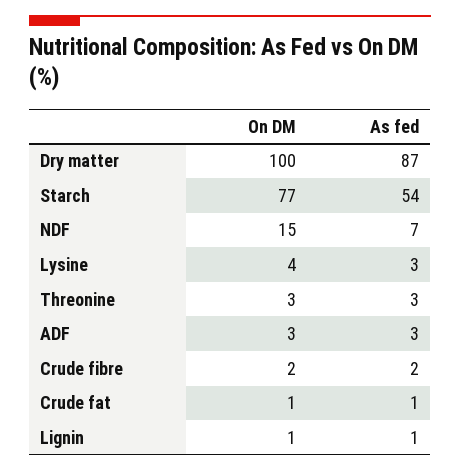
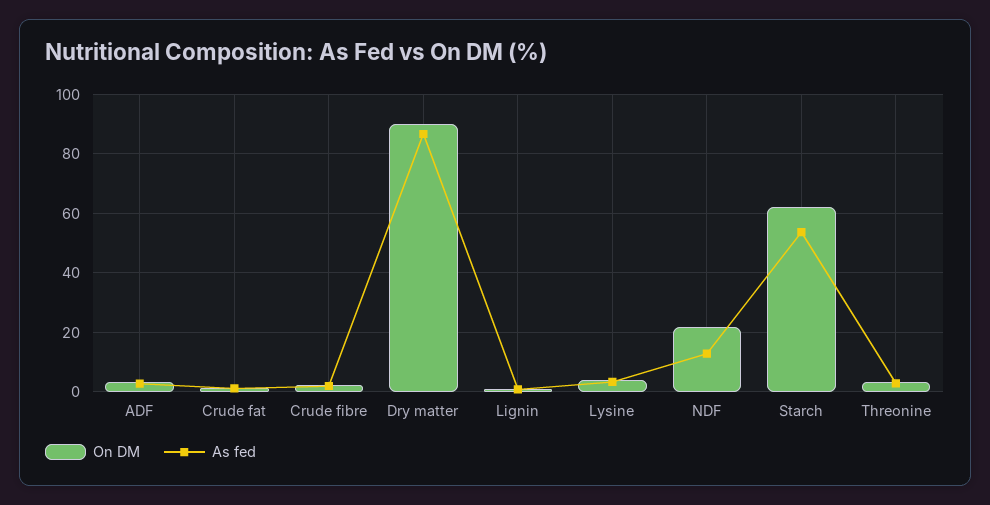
On DM, Dry matter: 100 -> 90
On DM, Starch: 77 -> 62.5
On DM, NDF: 15 -> 22.5
As fed, NDF: 7 -> 12.5

